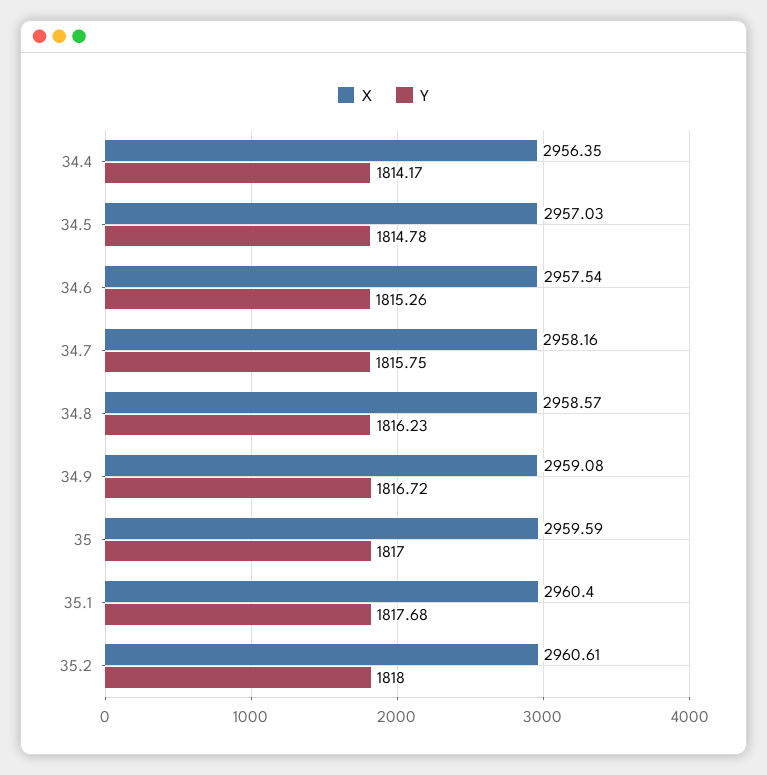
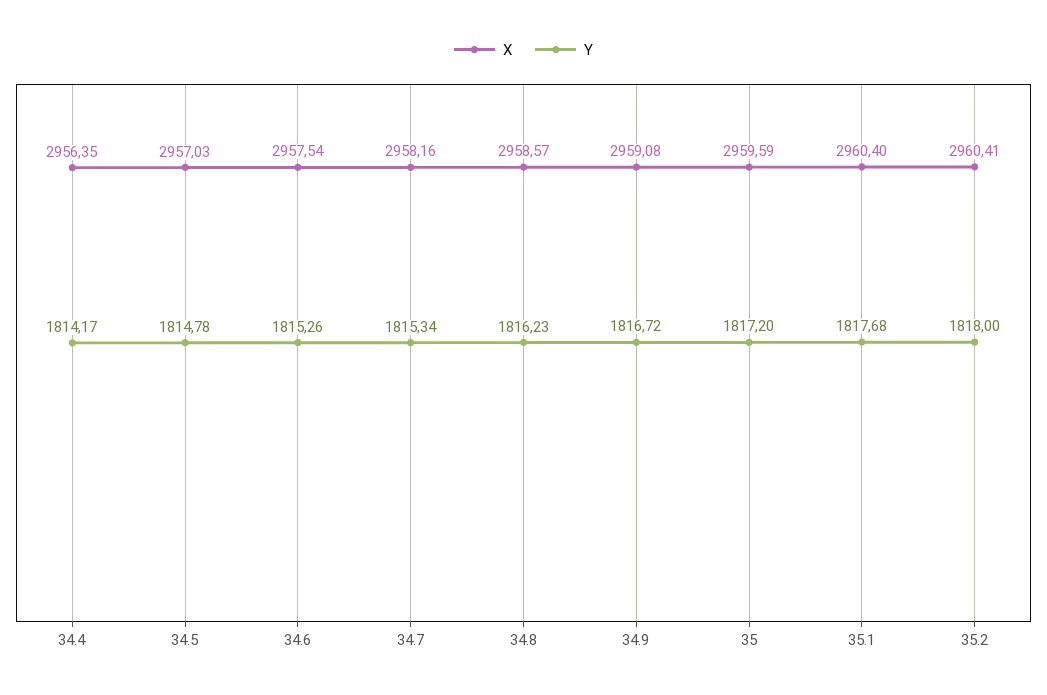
Y, 34.7: 1815.75 -> 1815.34
Y, 35: 1817 -> 1817.2
X, 35.2: 2960.61 -> 2960.41

